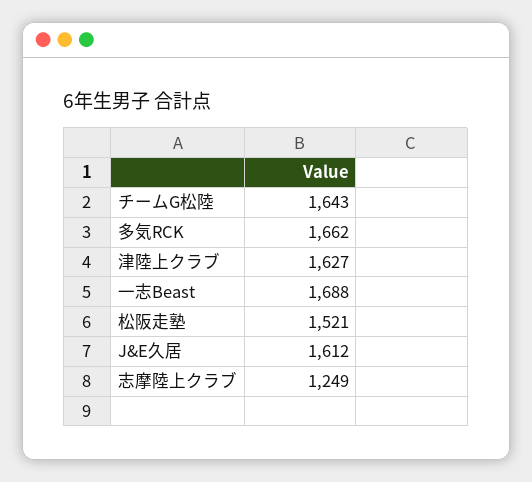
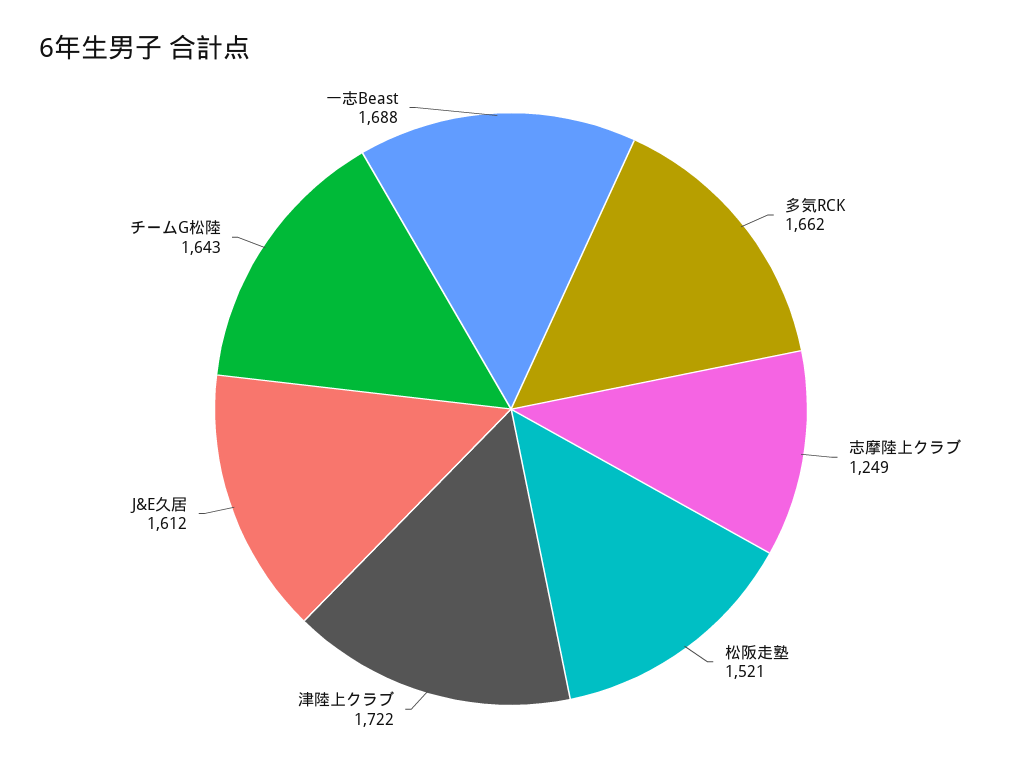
津陸上クラブ: 1627 -> 1722

